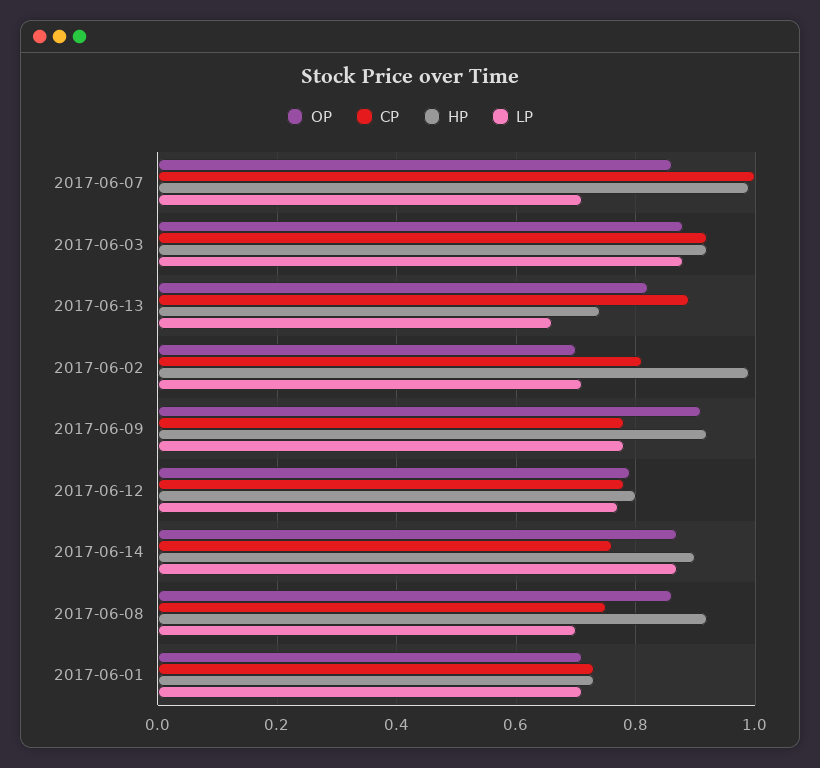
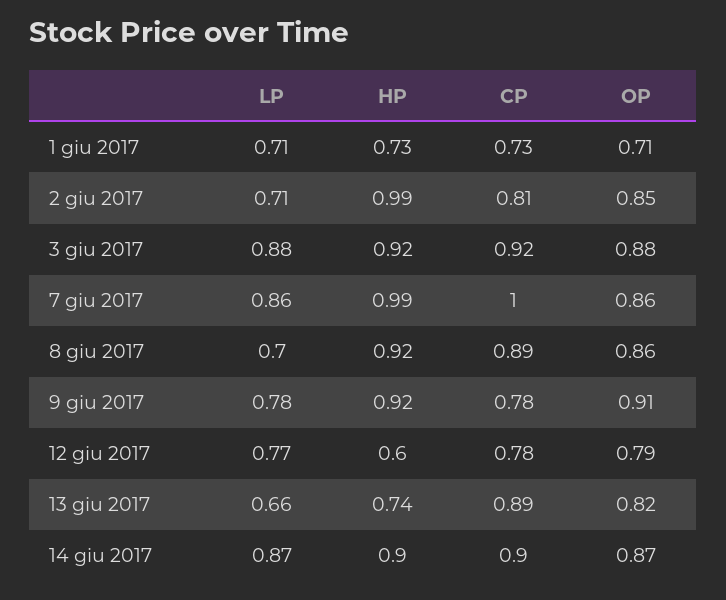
LP, 2017-06-07: 0.7 -> 0.86
OP, 2017-06-02: 0.7 -> 0.85
HP, 2017-06-12: 0.8 -> 0.6
CP, 2017-06-14: 0.75 -> 0.9
CP, 2017-06-08: 0.75 -> 0.89

